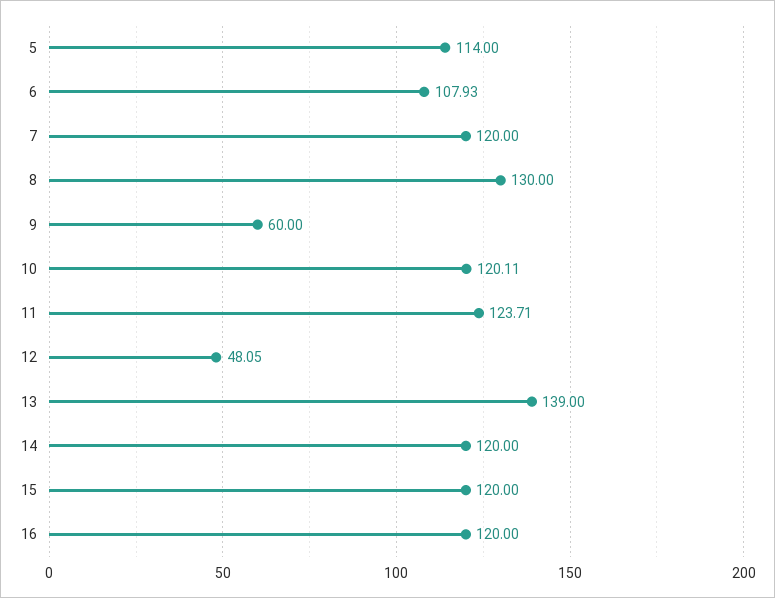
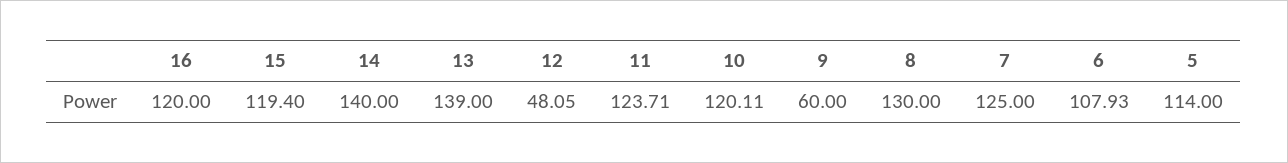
7: 120 -> 125
14: 120 -> 140
15: 120 -> 119.4

